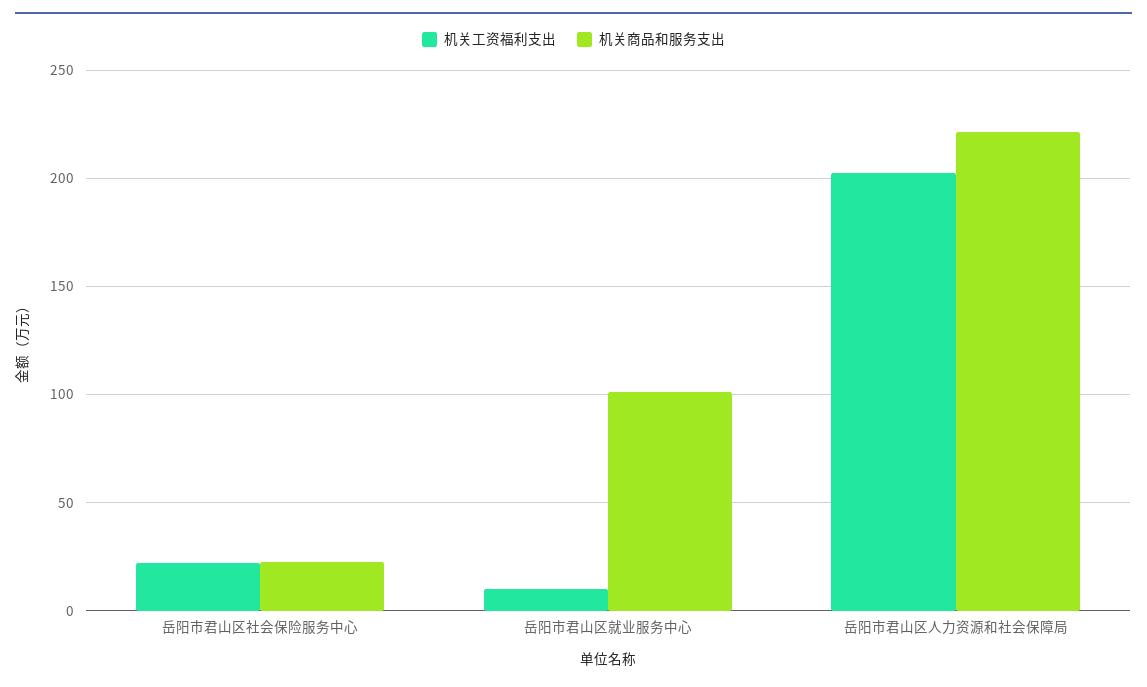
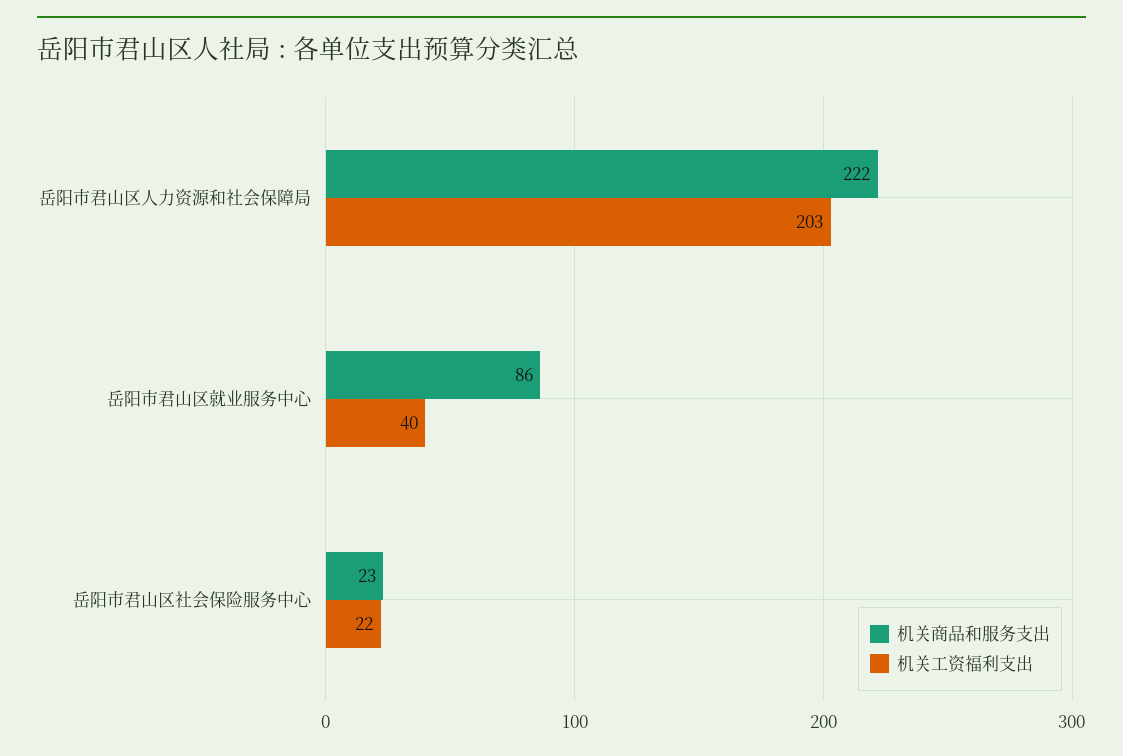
机关工资福利支出, 岳阳市君山区就业服务中心: 10 -> 40
机关商品和服务支出, 岳阳市君山区就业服务中心: 100 -> 86

